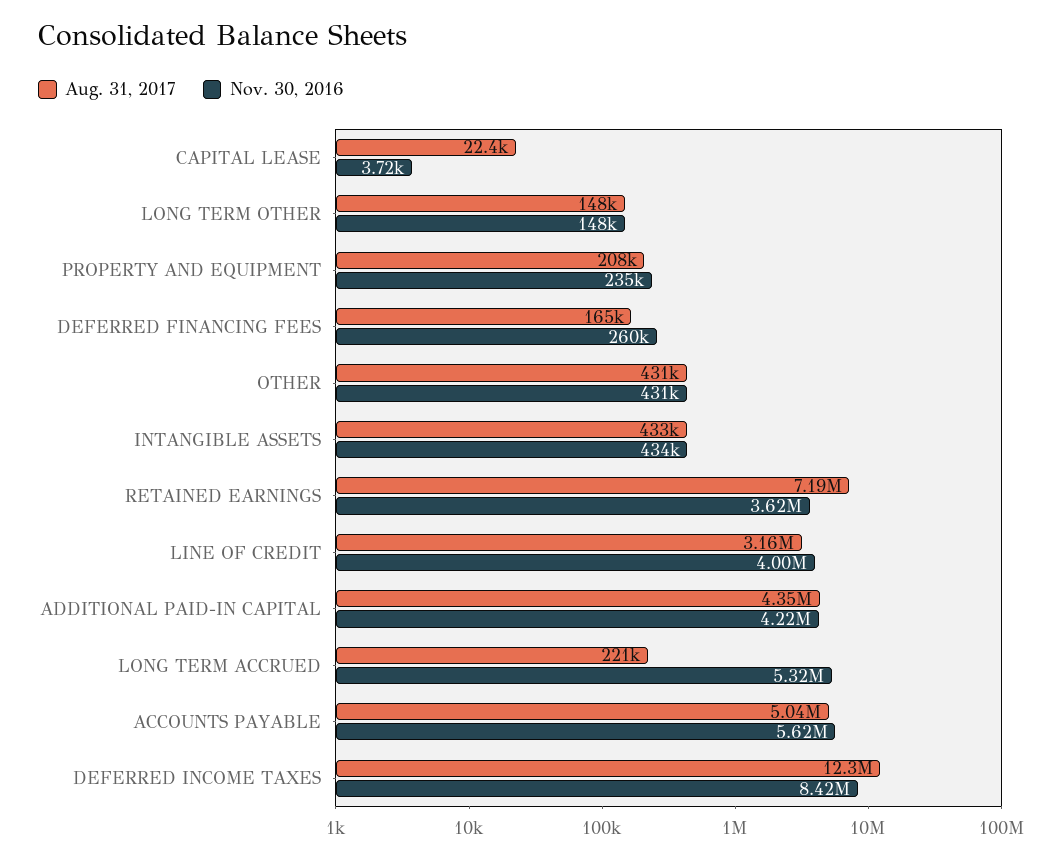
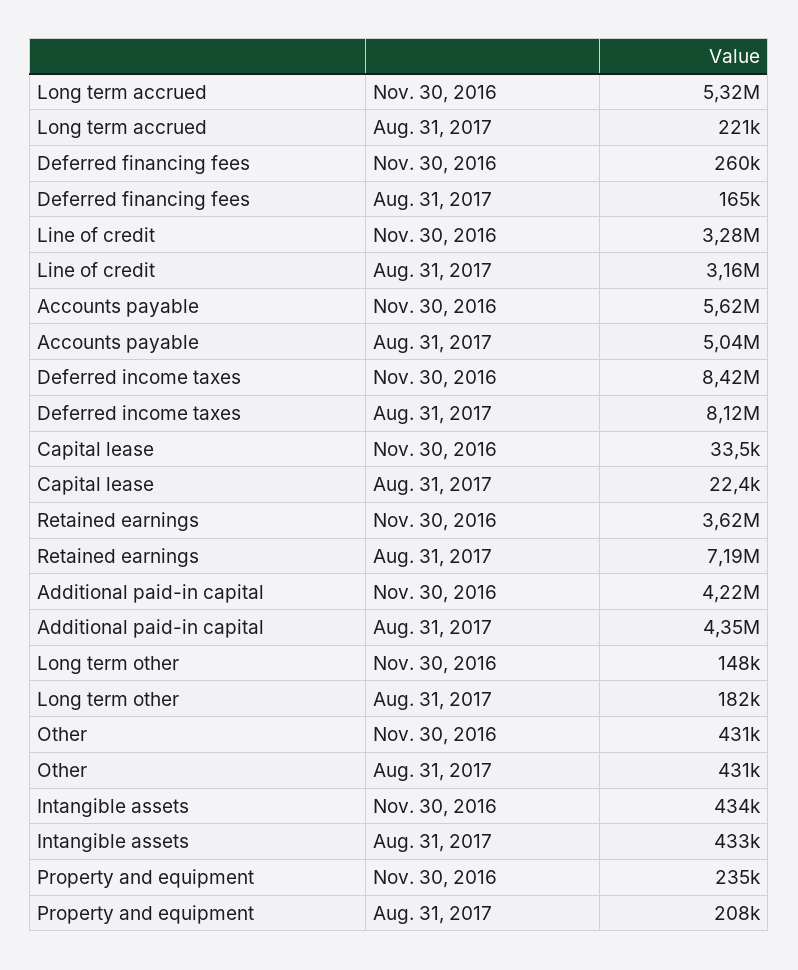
Nov. 30, 2016, CAPITAL LEASE: 3720 -> 33500
Aug. 31, 2017, LONG TERM OTHER: 148000 -> 182000
Nov. 30, 2016, LINE OF CREDIT: 4000000 -> 3280000
Aug. 31, 2017, DEFERRED INCOME TAXES: 12300000 -> 8120000

